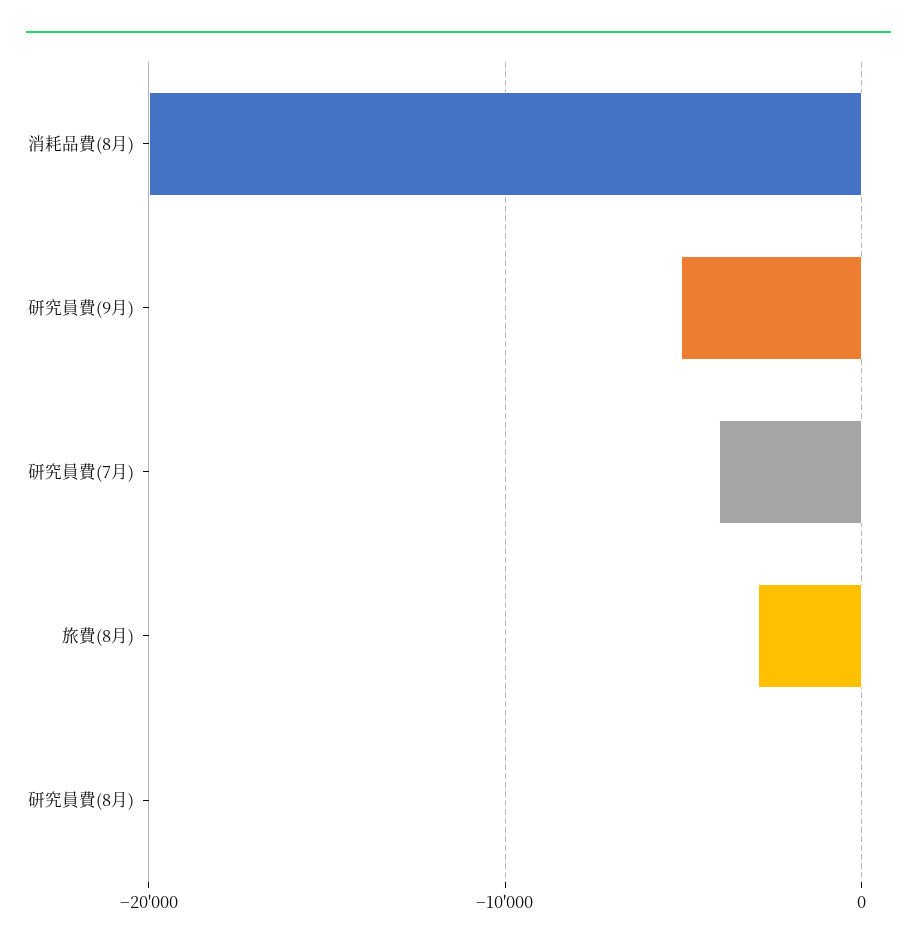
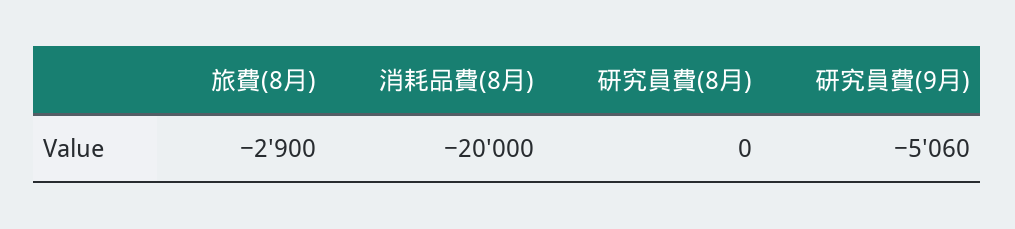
研究員費(7月): -4000 -> none

